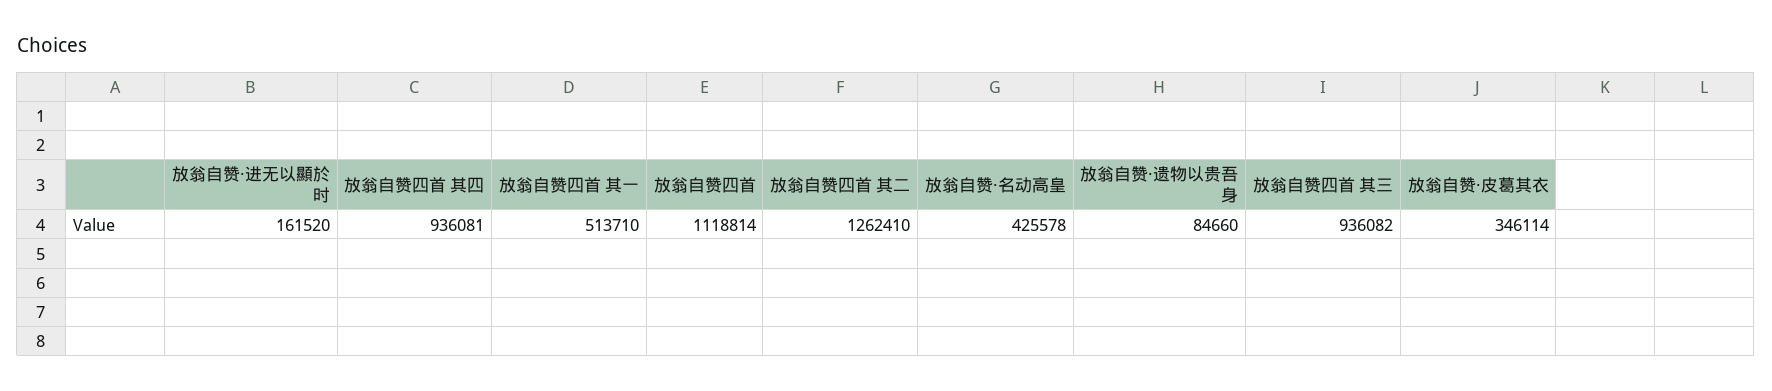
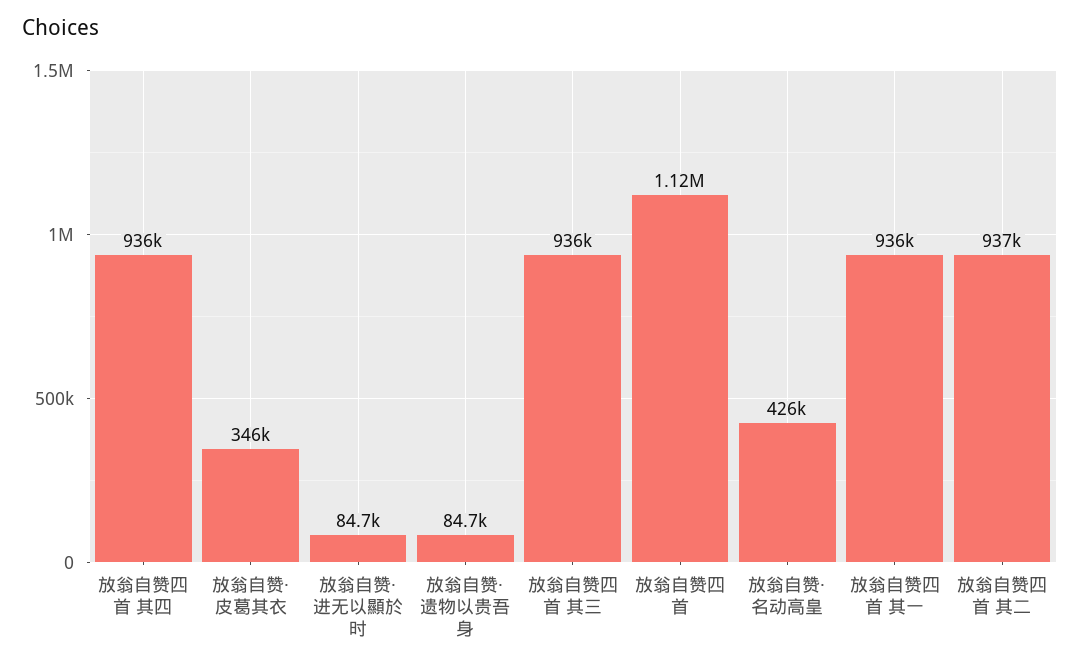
放翁自赞·进无以顯於时: 161520 -> 84700
放翁自赞四首 其一: 513710 -> 936000
放翁自赞四首 其二: 1262410 -> 937000

